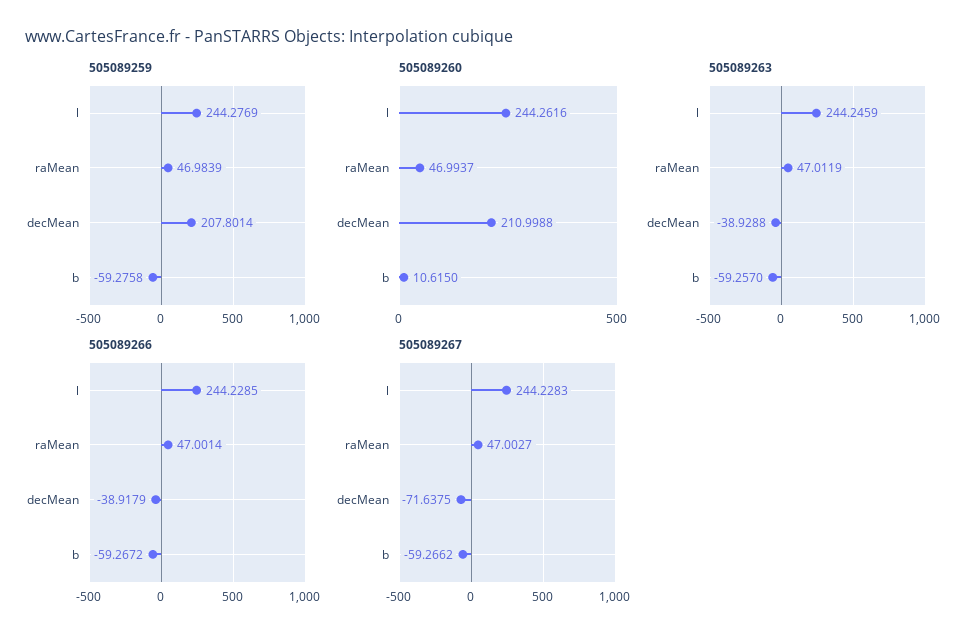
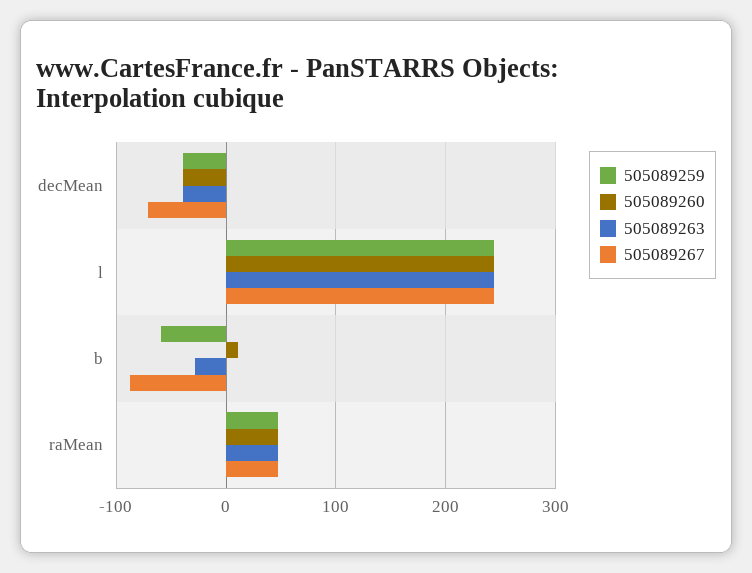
505089259, decMean: 207.8014 -> -40
505089260, decMean: 210.9988 -> -40
505089263, b: -59.257 -> -30
505089266, l: 244.2285 -> none
505089266, raMean: 47.0014 -> none
505089266, decMean: -38.9179 -> none
505089266, b: -59.2672 -> none
505089267, b: -59.2662 -> -90

